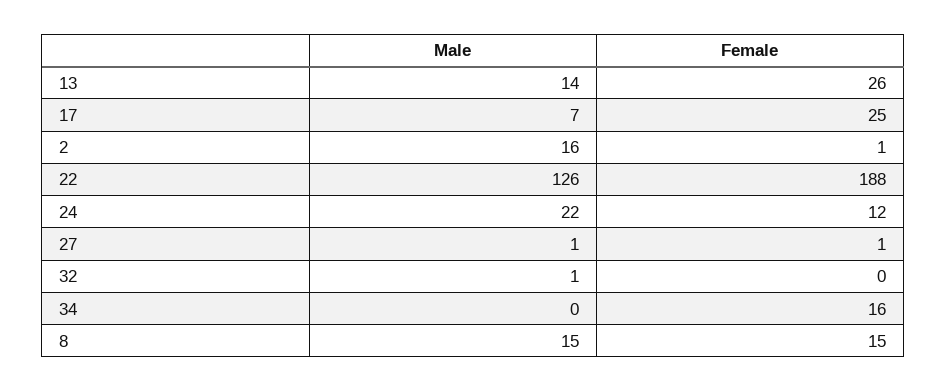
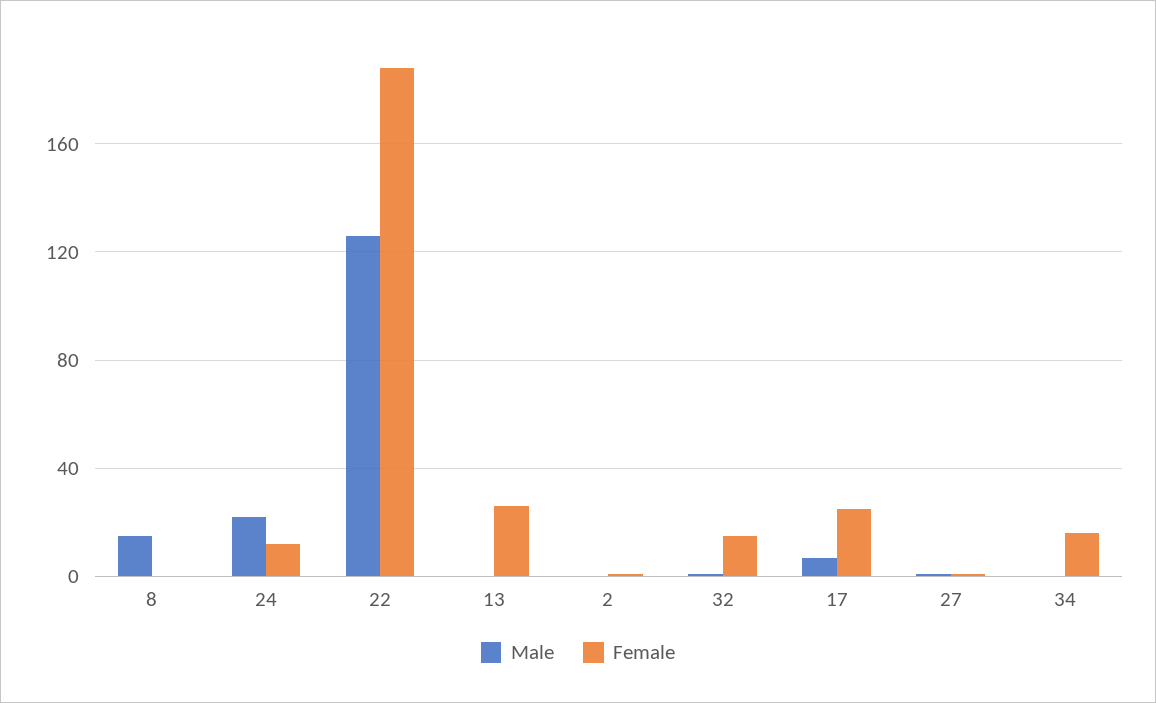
Male, 13: 14 -> 0
Male, 2: 16 -> 0
Female, 32: 0 -> 15
Female, 8: 15 -> 0

